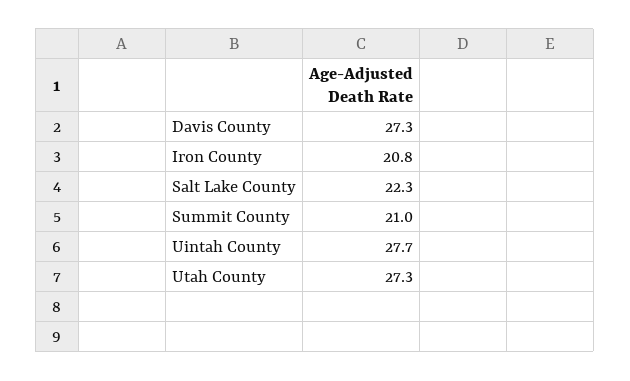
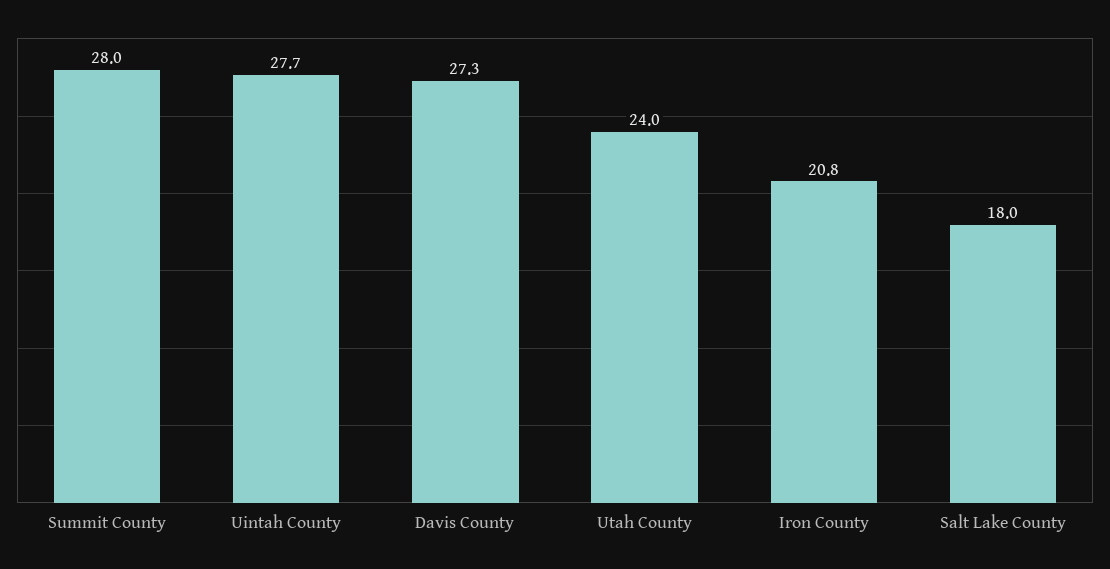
Salt Lake County: 22.3 -> 18
Summit County: 21 -> 28
Utah County: 27.3 -> 24

